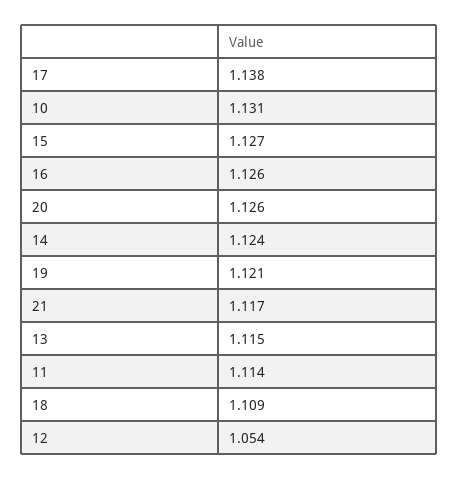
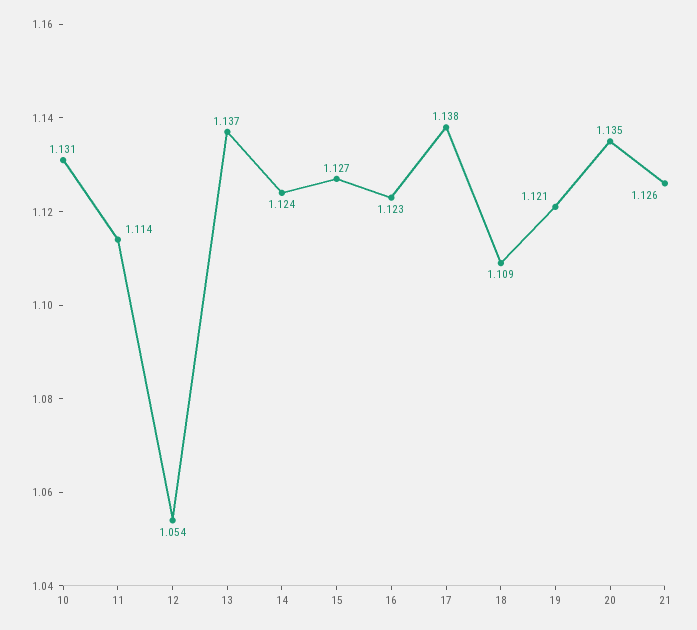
16: 1.126 -> 1.123
20: 1.126 -> 1.135
21: 1.117 -> 1.126
13: 1.115 -> 1.137

